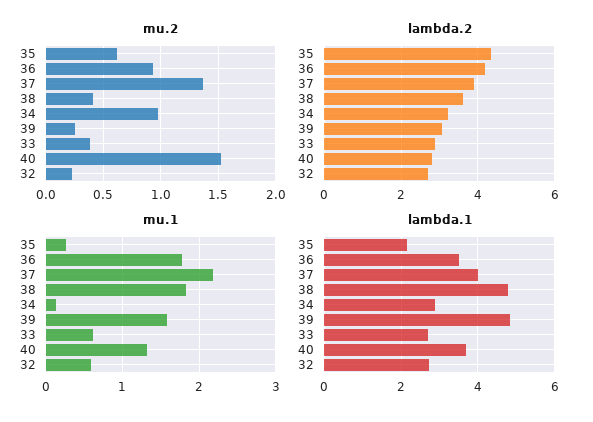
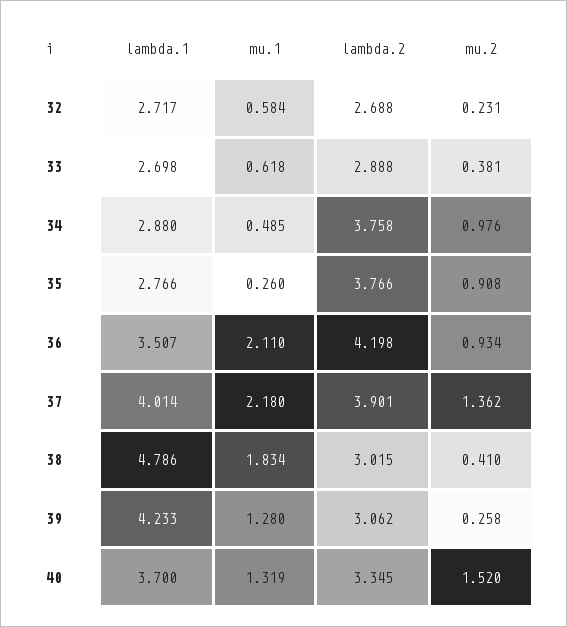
mu.2, 35: 0.6 -> 0.908
lambda.2, 35: 4.4 -> 3.766
lambda.2, 38: 3.6 -> 3.015
lambda.2, 34: 3.2 -> 3.758
lambda.2, 40: 2.8 -> 3.345
mu.1, 36: 1.8 -> 2.11
mu.1, 34: 0.1 -> 0.485
mu.1, 39: 1.6 -> 1.28
lambda.1, 35: 2.2 -> 2.766
lambda.1, 39: 4.8 -> 4.233

